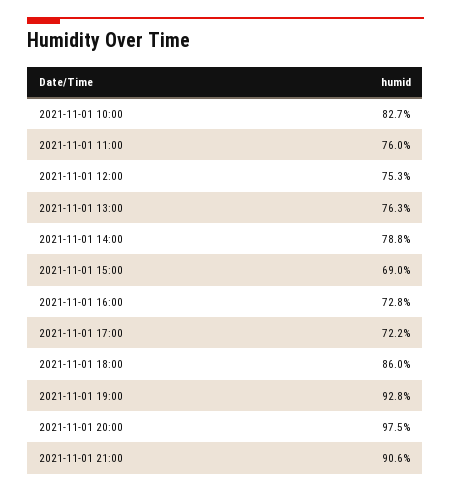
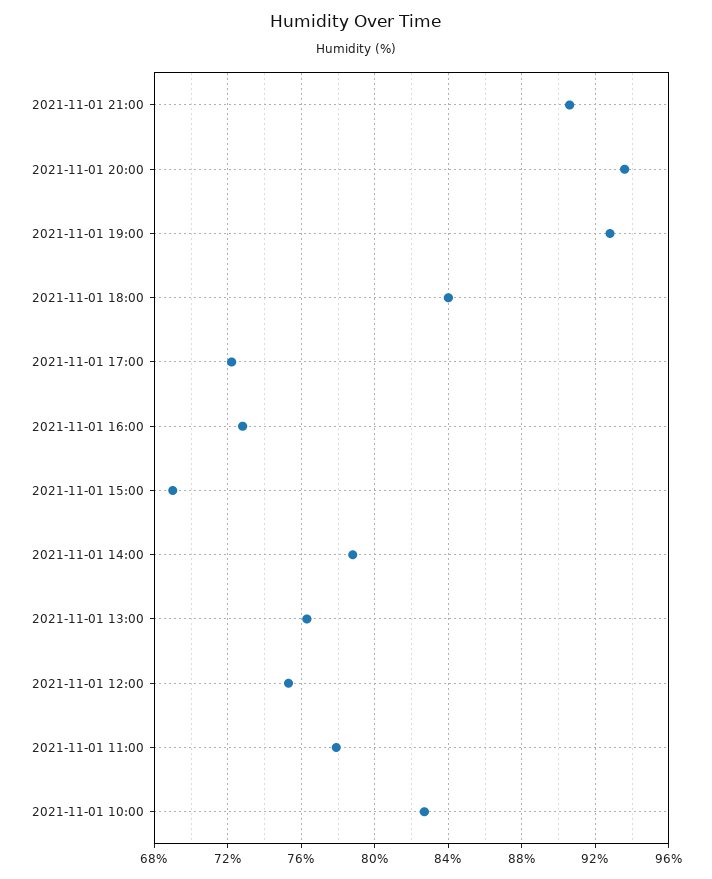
2021-11-01 11:00: 76 -> 78
2021-11-01 18:00: 86 -> 84
2021-11-01 20:00: 97.5 -> 93.5

